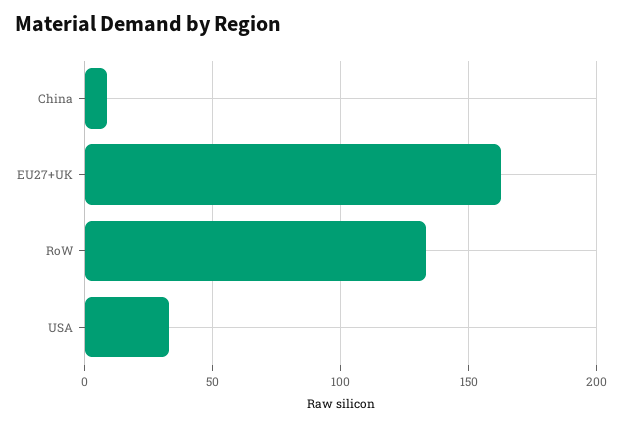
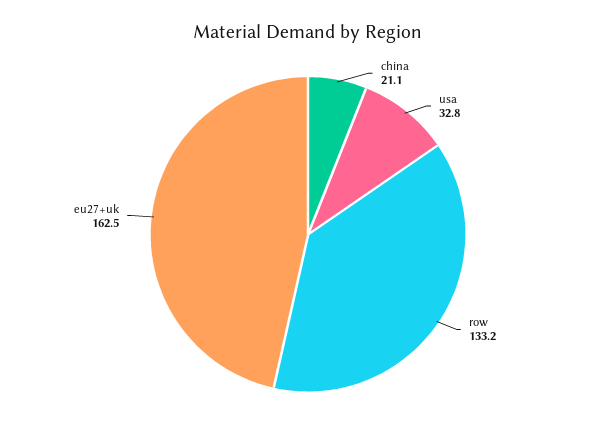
China: 10 -> 21.1

